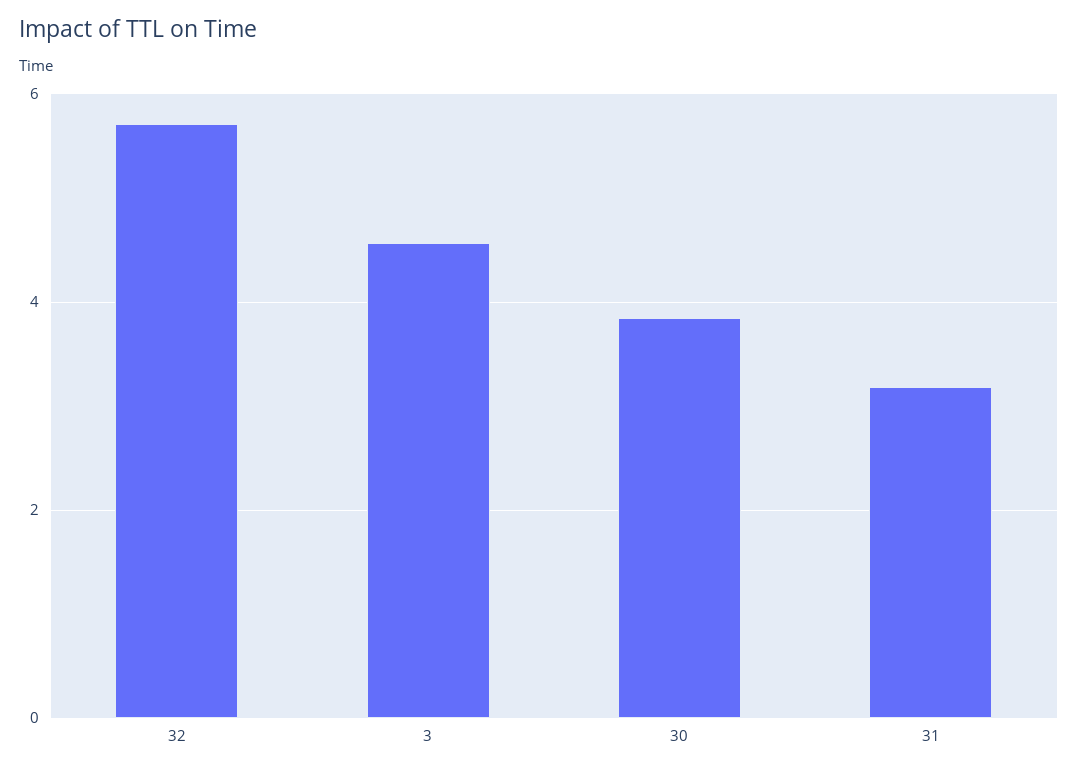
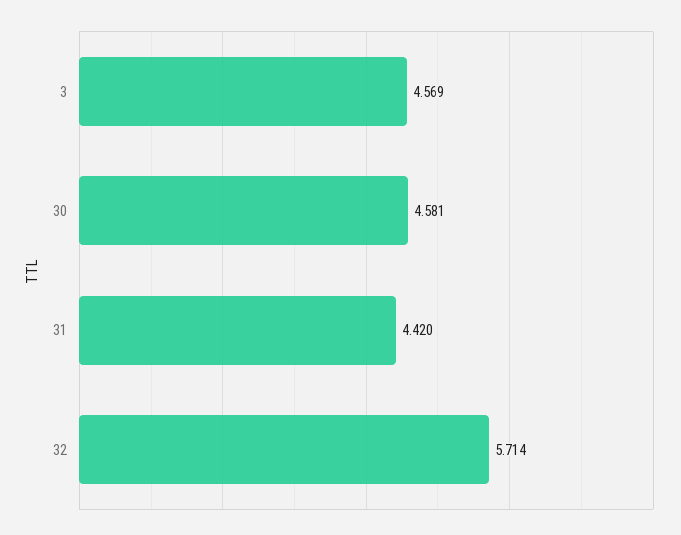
30: 3.8 -> 4.581
31: 3.2 -> 4.42

